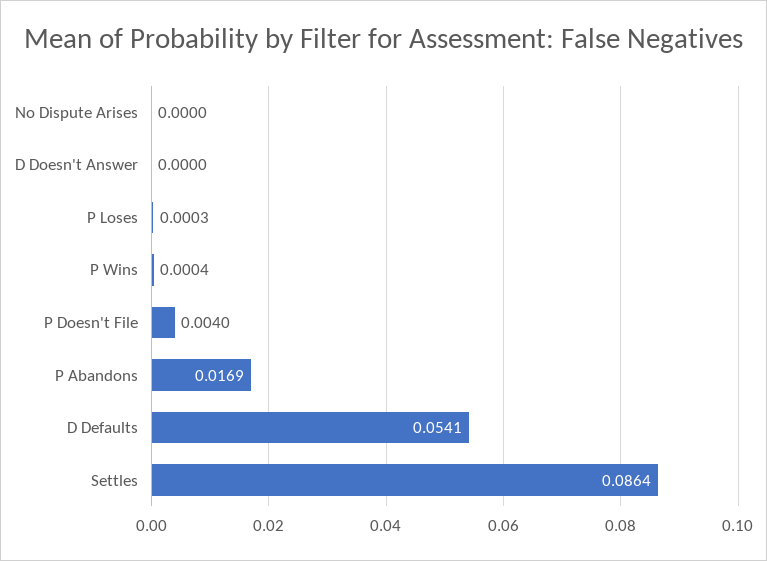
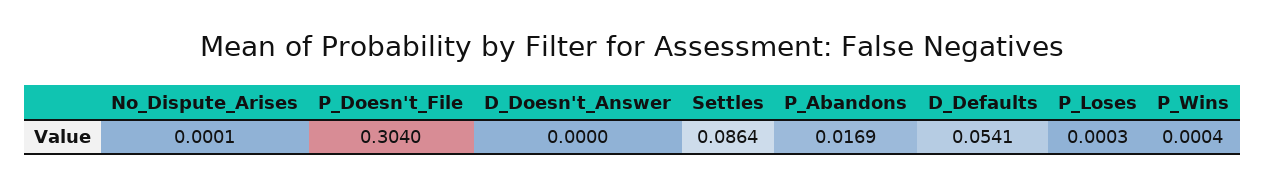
No Dispute Arises: 0 -> 0.0001
P Doesn't File: 0.004 -> 0.304

